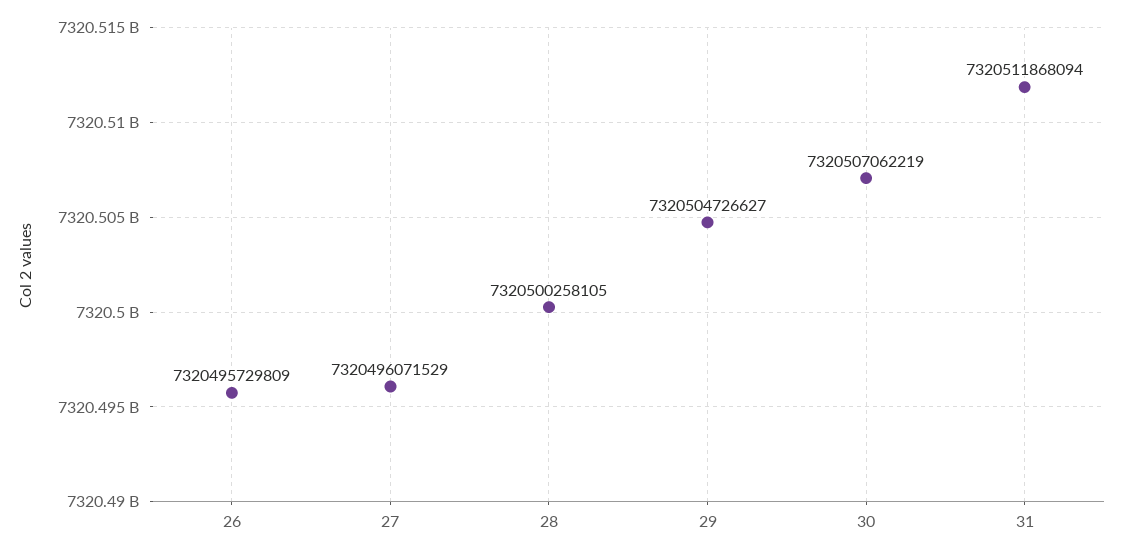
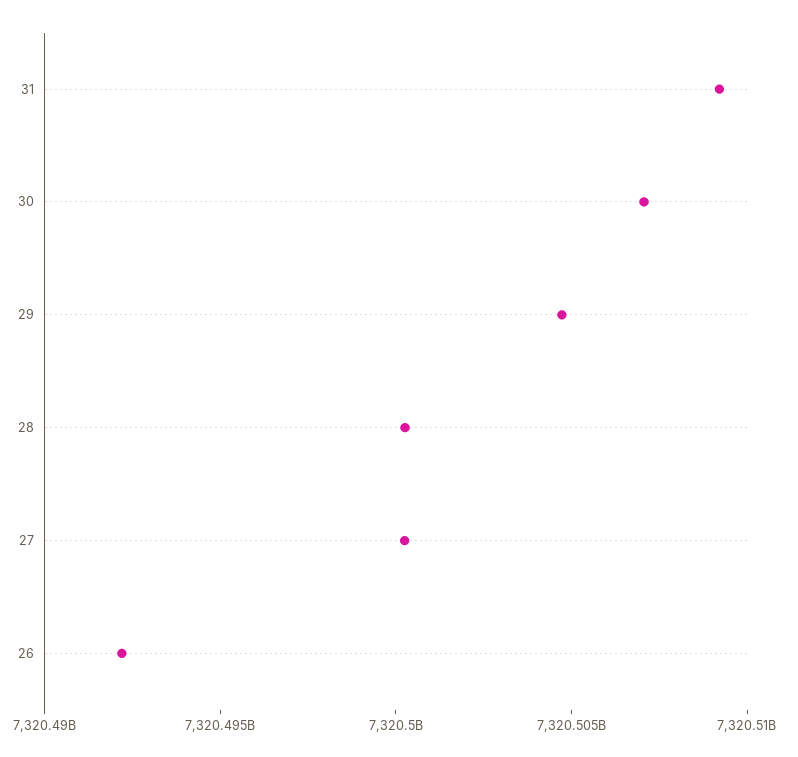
26: 7320495729809 -> 7320492000000
27: 7320496071529 -> 7320500000000
31: 7320511868094 -> 7320509000000

